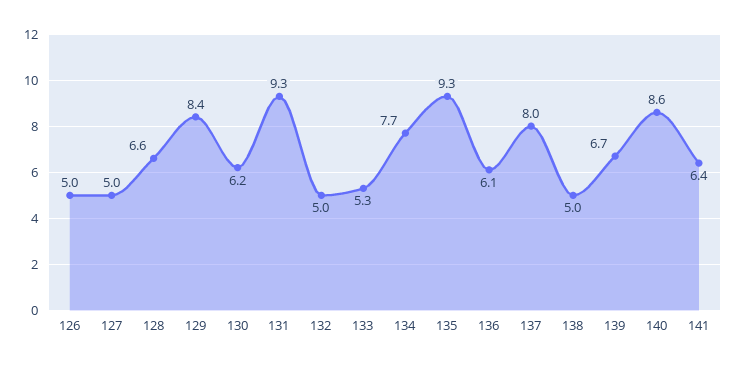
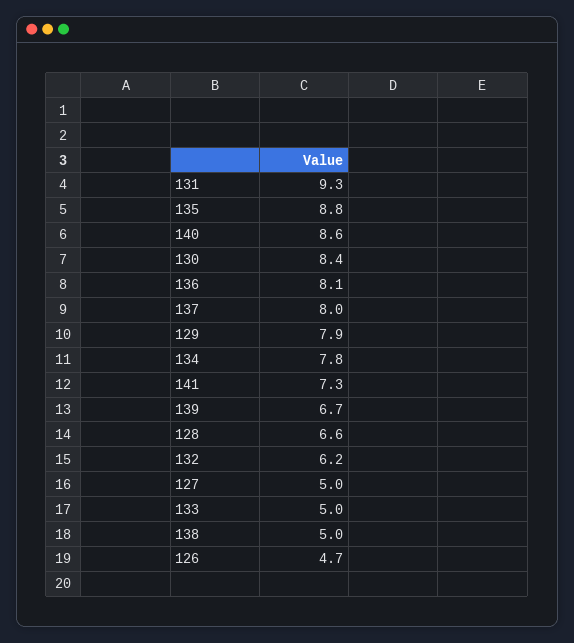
126: 5 -> 4.7
129: 8.4 -> 7.9
130: 6.2 -> 8.4
132: 5 -> 6.2
133: 5.3 -> 5
134: 7.7 -> 7.8
135: 9.3 -> 8.8
136: 6.1 -> 8.1
141: 6.4 -> 7.3

